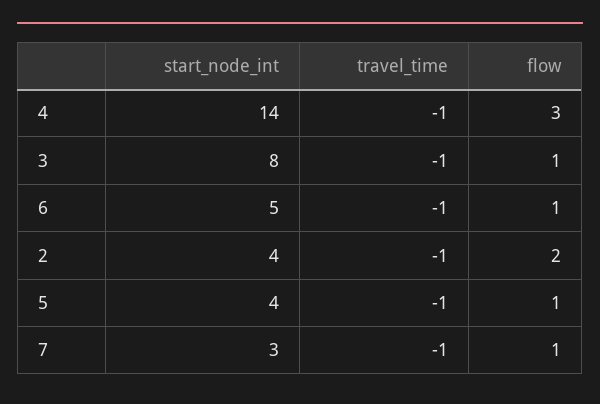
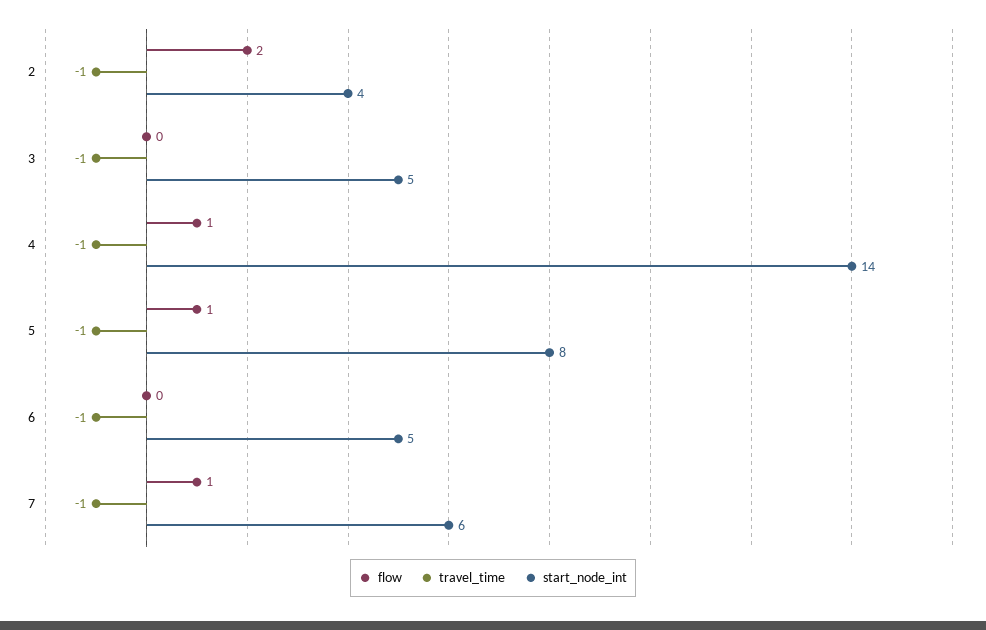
flow, 4: 3 -> 1
start_node_int, 3: 8 -> 5
flow, 3: 1 -> 0
flow, 6: 1 -> 0
start_node_int, 5: 4 -> 8
start_node_int, 7: 3 -> 6

